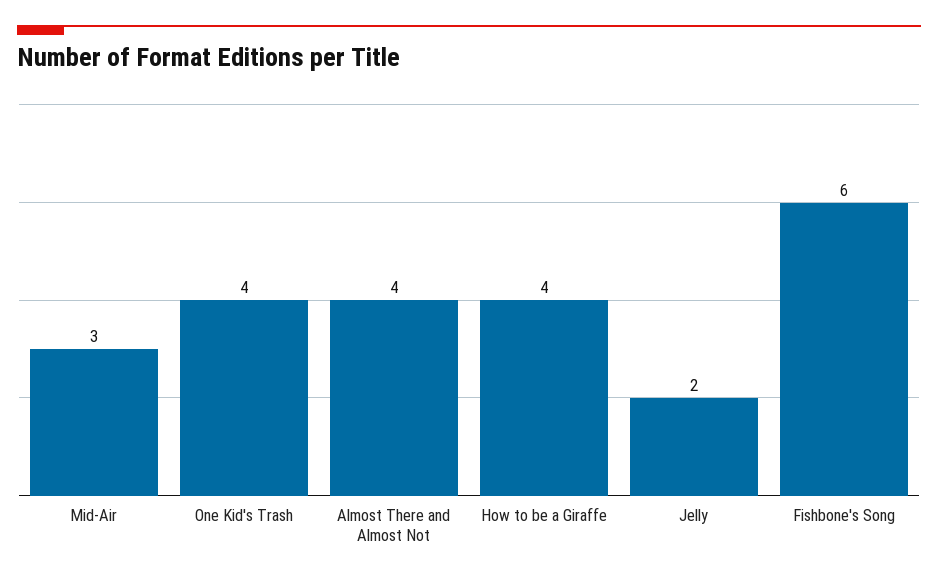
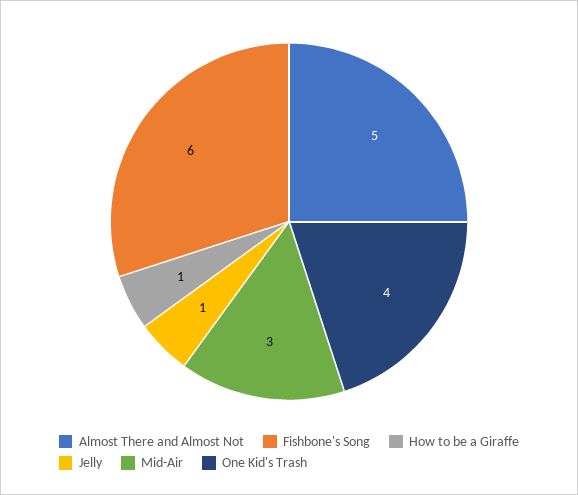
Almost There and Almost Not: 4 -> 5
How to be a Giraffe: 4 -> 1
Jelly: 2 -> 1

